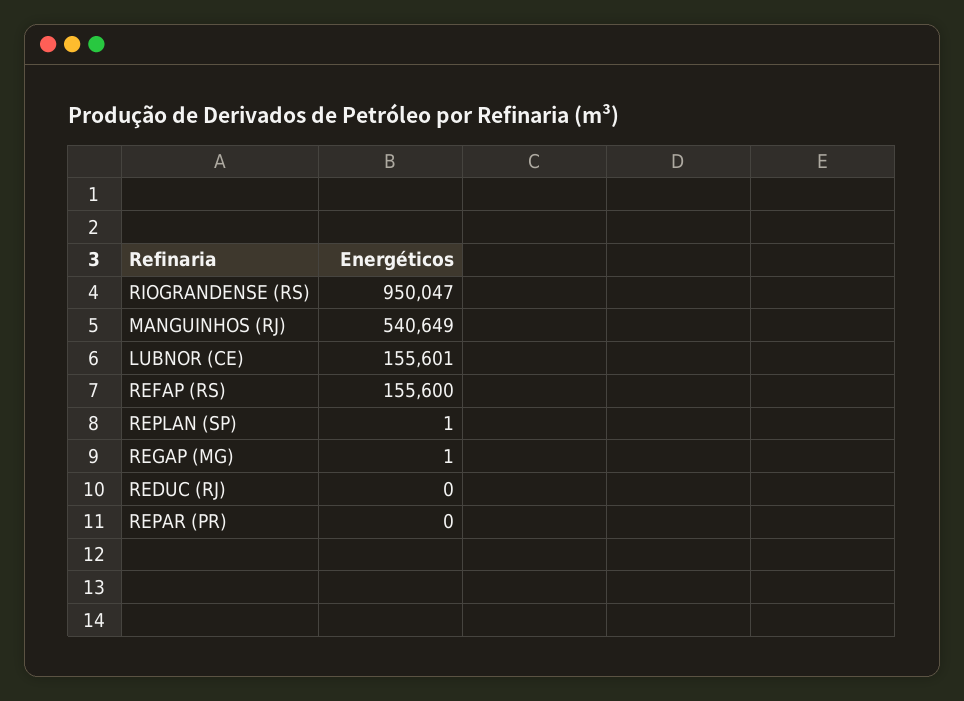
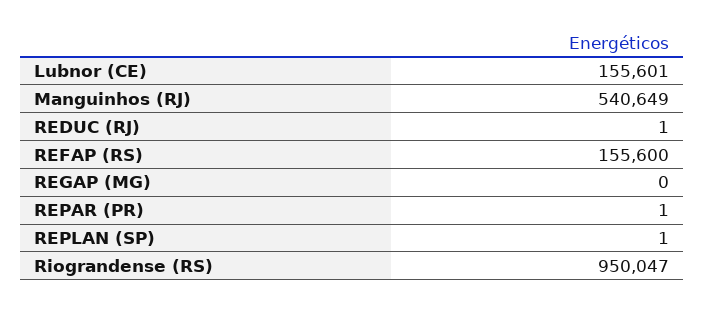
REGAP (MG): 1 -> 0
REDUC (RJ): 0 -> 1
REPAR (PR): 0 -> 1

